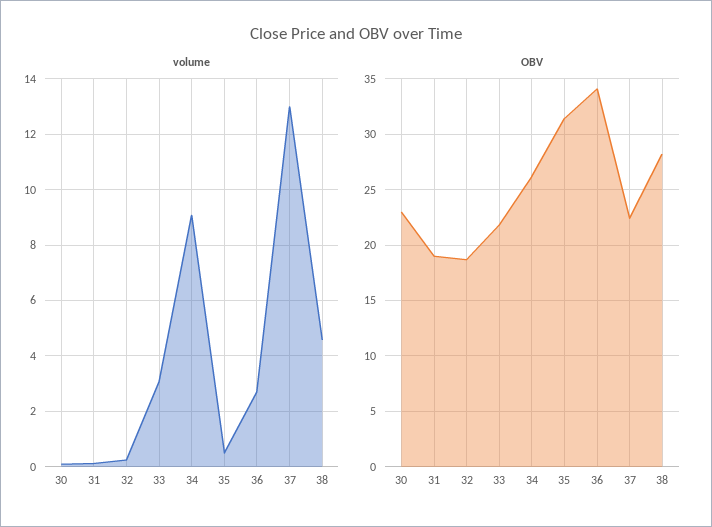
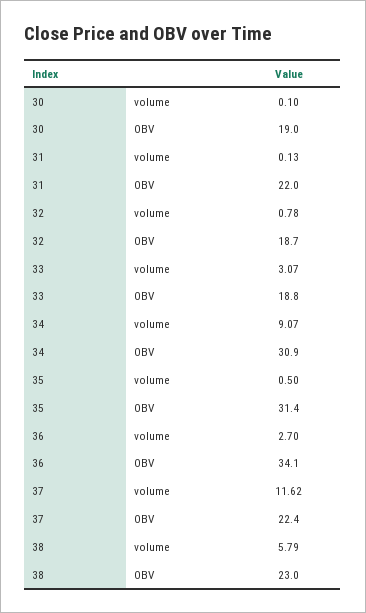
volume, 32: 0.25 -> 0.78
volume, 37: 13 -> 11.62
volume, 38: 4.5 -> 5.79
OBV, 30: 23 -> 19
OBV, 31: 19 -> 22
OBV, 33: 22 -> 18.8
OBV, 34: 26 -> 30.9
OBV, 38: 28 -> 23

